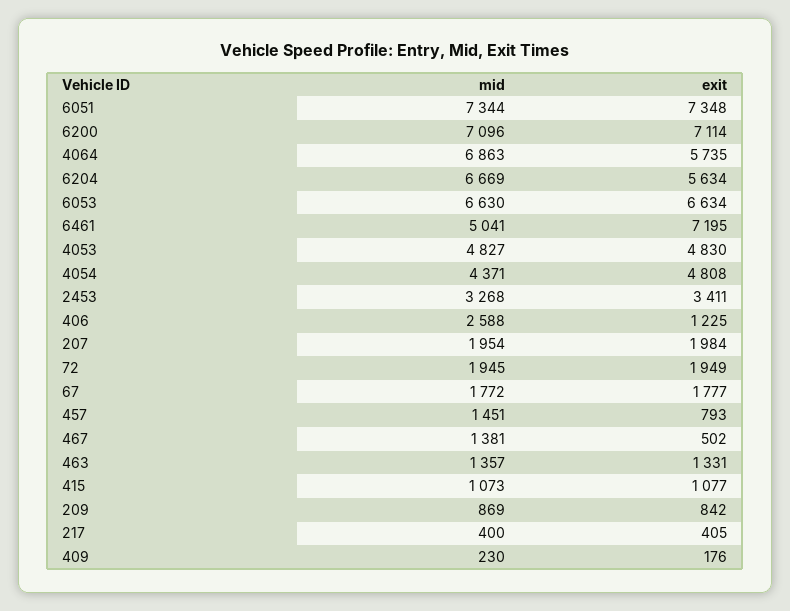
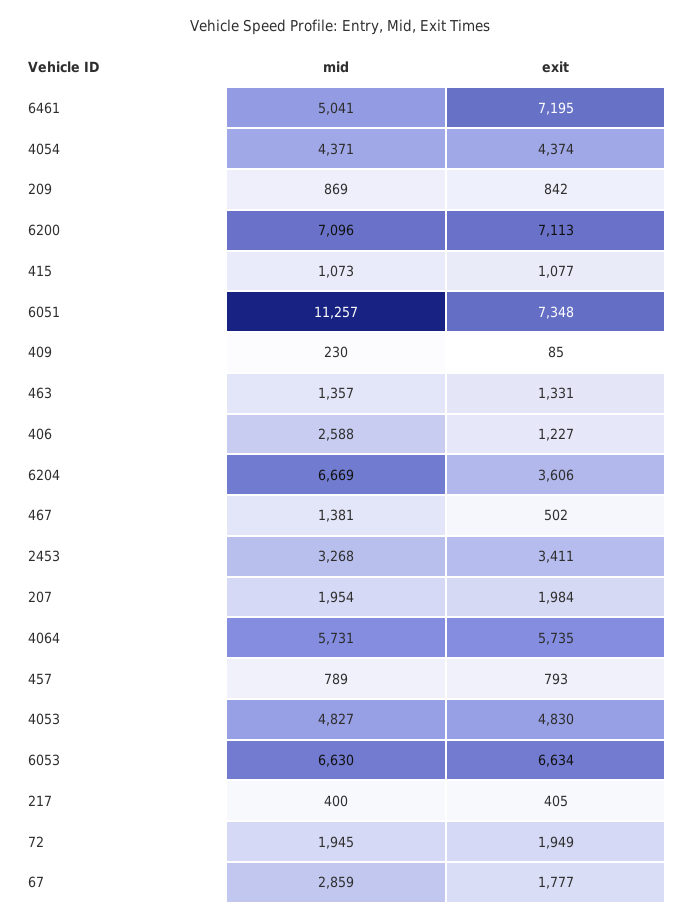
mid, 6051: 7344 -> 11257
exit, 6200: 7114 -> 7113
mid, 4064: 6863 -> 5731
exit, 6204: 5634 -> 3606
exit, 4054: 4808 -> 4374
exit, 406: 1225 -> 1227
mid, 67: 1772 -> 2859
mid, 457: 1451 -> 789
exit, 409: 176 -> 85

